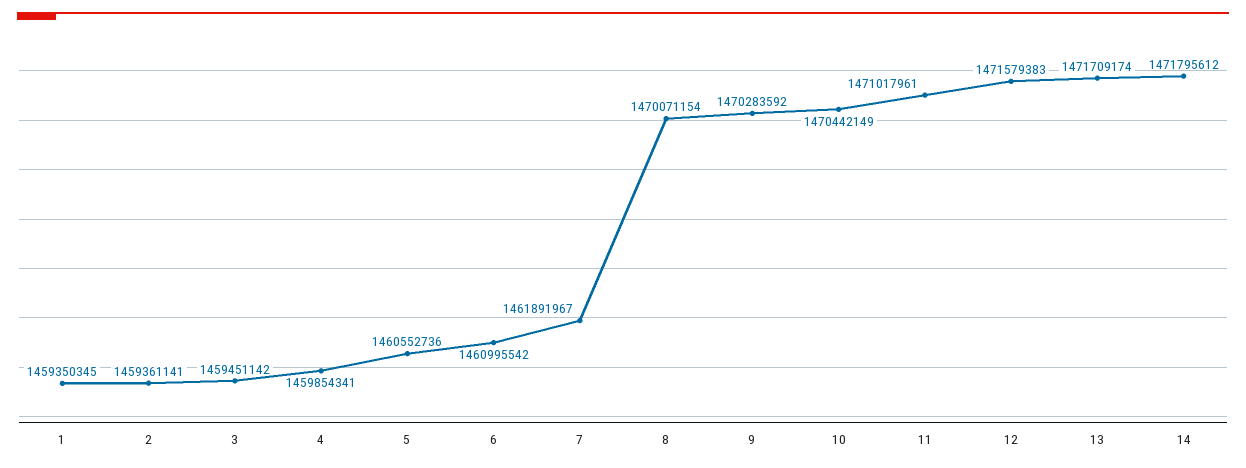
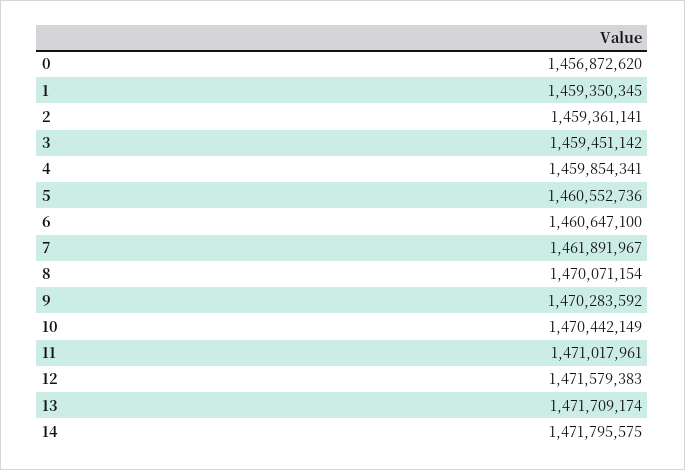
6: 1460995542 -> 1460647100
14: 1471795612 -> 1471795575
0: none -> 1456872620

